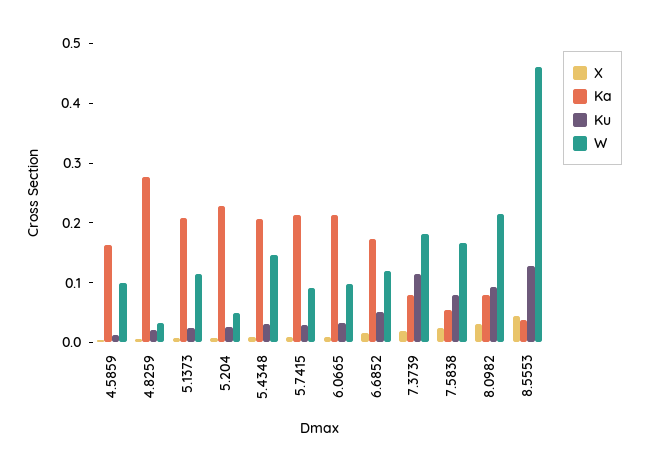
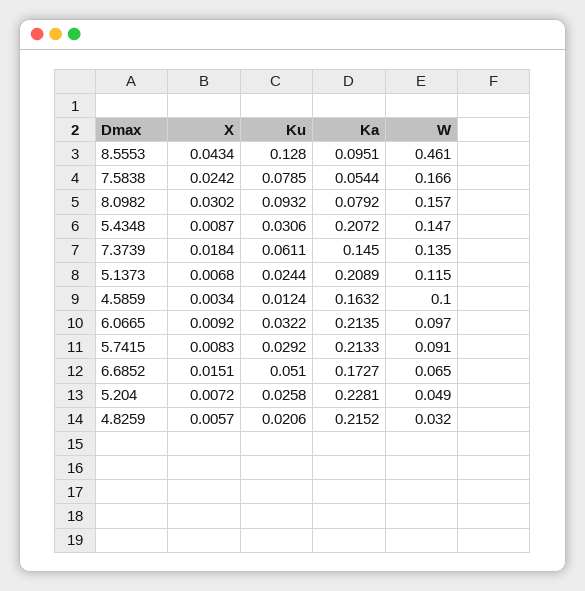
Ka, 4.8259: 0.28 -> 0.2152
W, 6.6852: 0.12 -> 0.065
Ka, 7.3739: 0.08 -> 0.145
Ku, 7.3739: 0.12 -> 0.0611
W, 7.3739: 0.18 -> 0.135
W, 8.0982: 0.22 -> 0.157
Ka, 8.5553: 0.04 -> 0.0951

